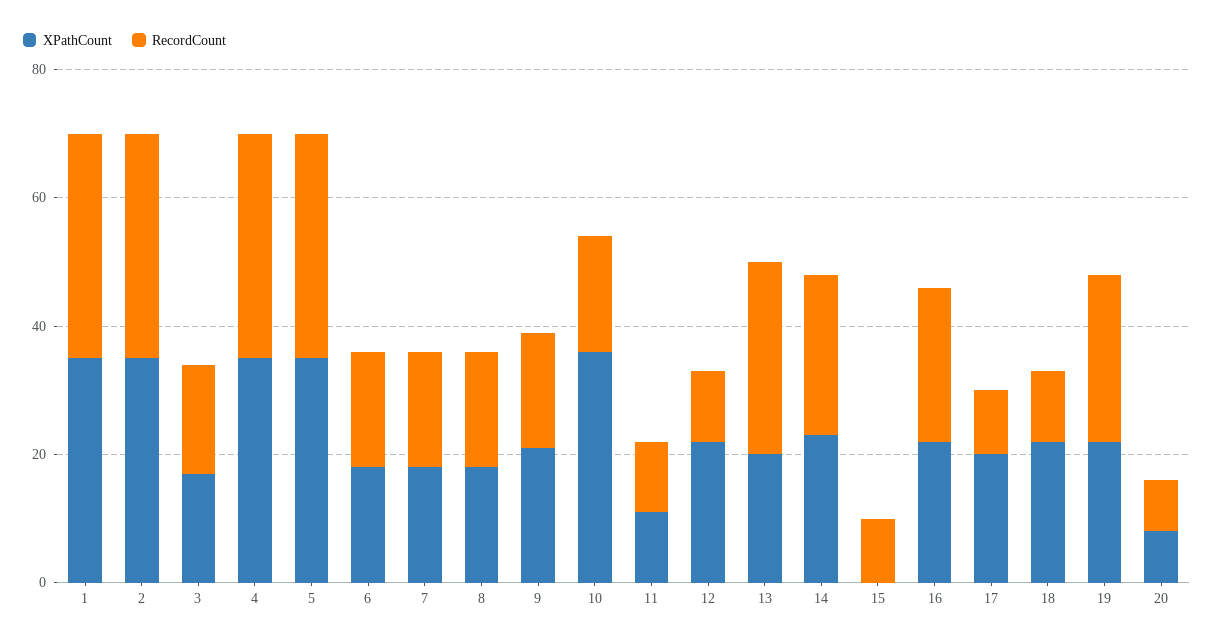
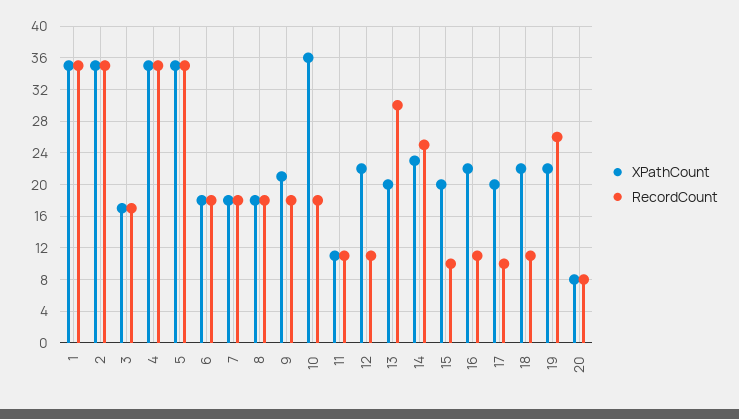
XPathCount, 15: 0 -> 20
RecordCount, 16: 25 -> 11

